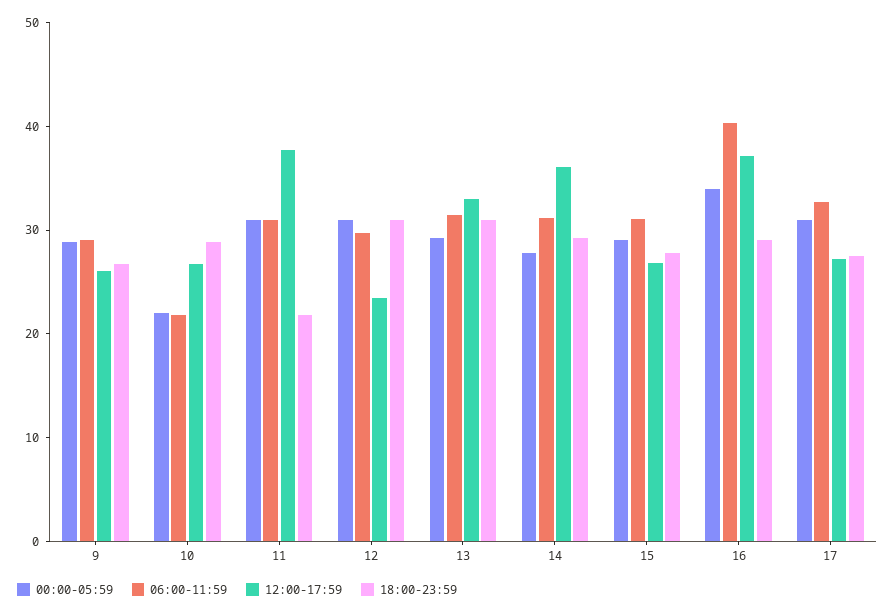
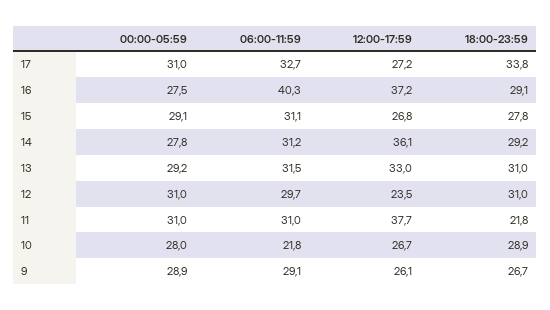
00:00-05:59, 10: 22 -> 28
00:00-05:59, 16: 34 -> 27.5
18:00-23:59, 17: 28 -> 33.8

